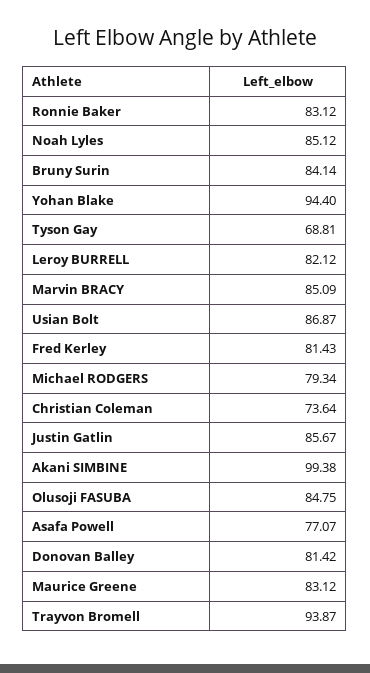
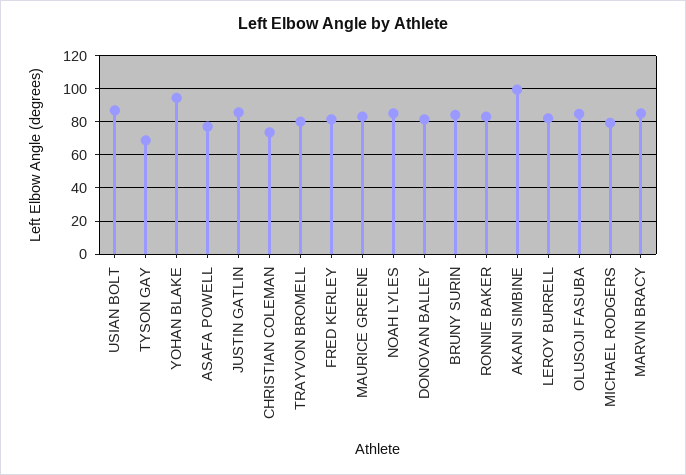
Trayvon Bromell: 93.87 -> 80

